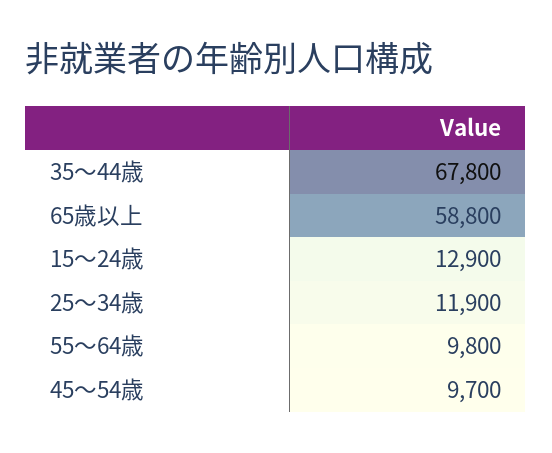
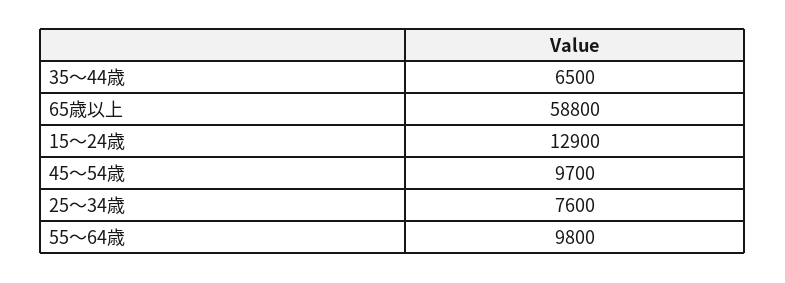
35～44歳: 67800 -> 6500
25～34歳: 11900 -> 7600

